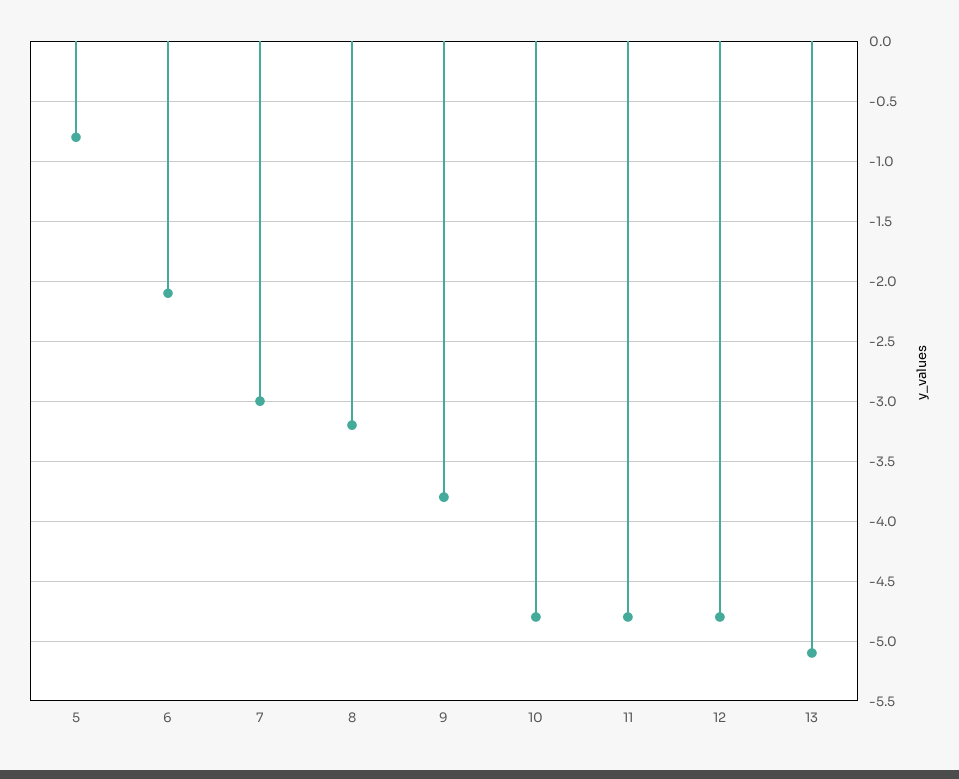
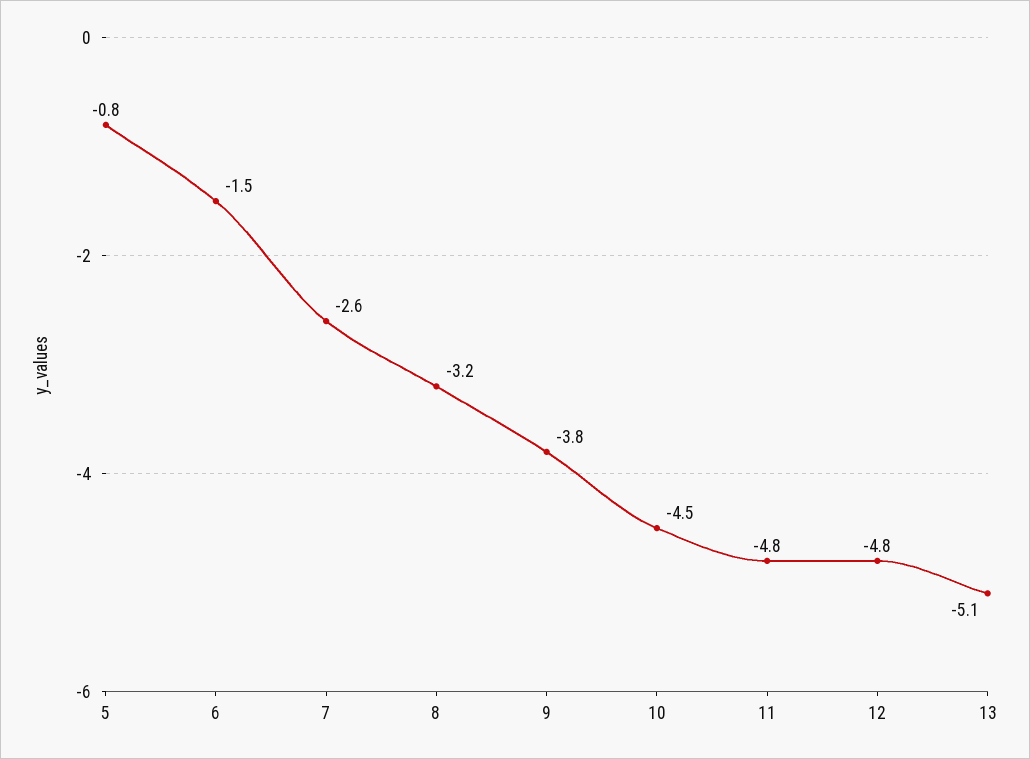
6: -2.1 -> -1.5
7: -3 -> -2.6
10: -4.8 -> -4.5

